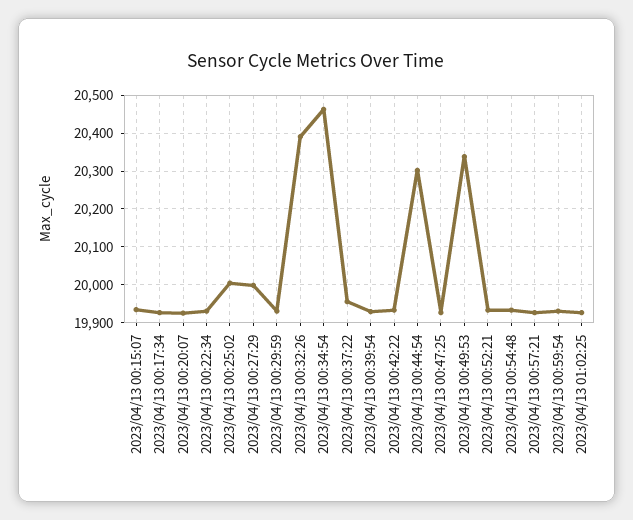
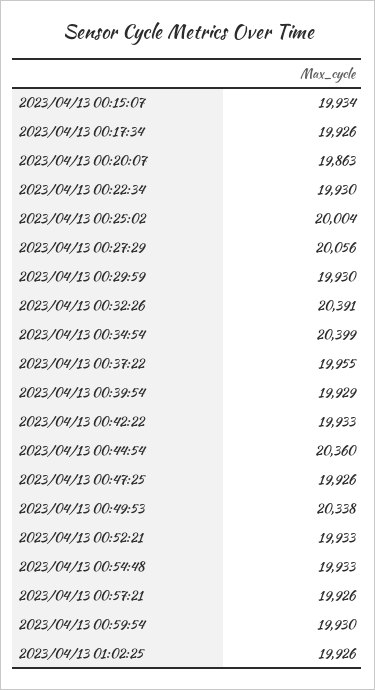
2023/04/13 00:20:07: 19920 -> 19863
2023/04/13 00:27:29: 20000 -> 20056
2023/04/13 00:34:54: 20460 -> 20399
2023/04/13 00:44:54: 20300 -> 20360

